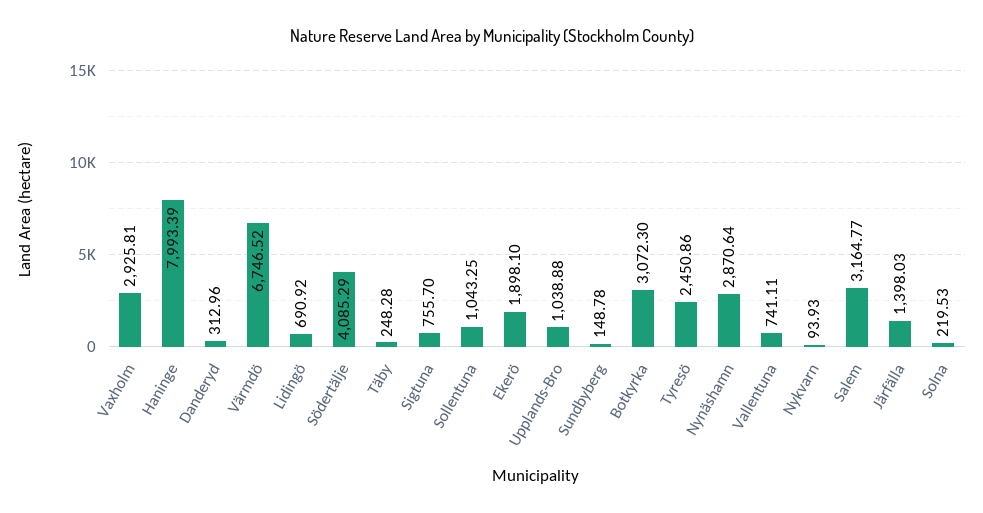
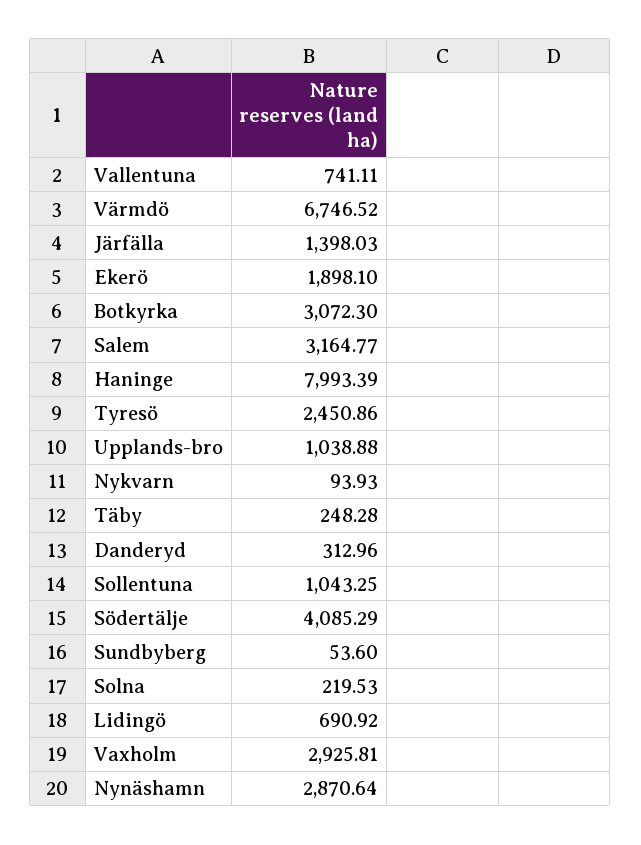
Sigtuna: 755.7 -> none
Sundbyberg: 148.78 -> 53.6

